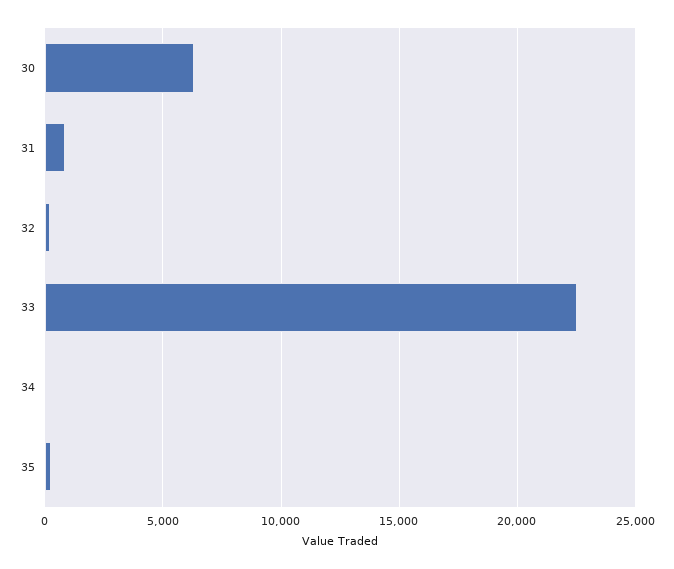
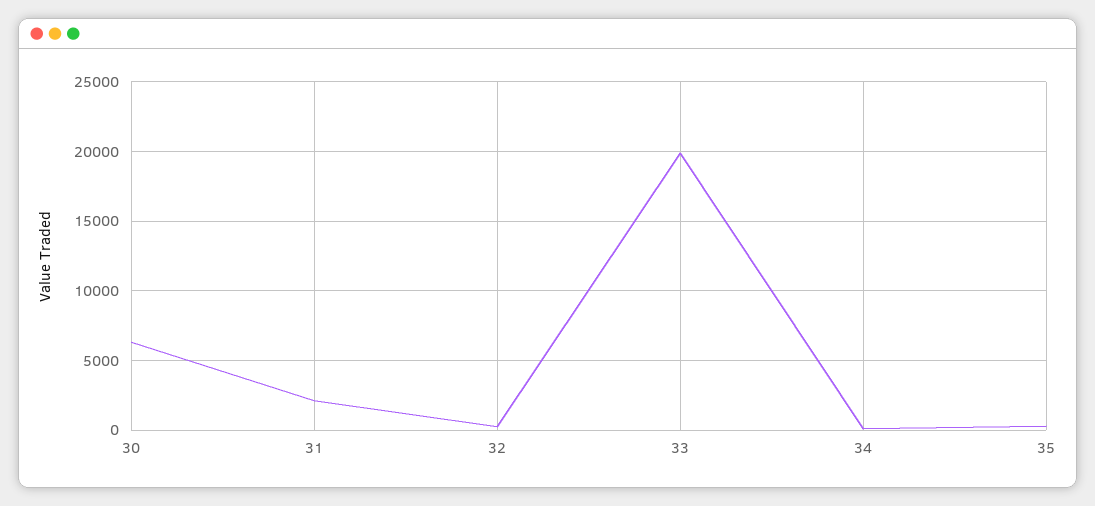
31: 1000 -> 2000
33: 22500 -> 20000

